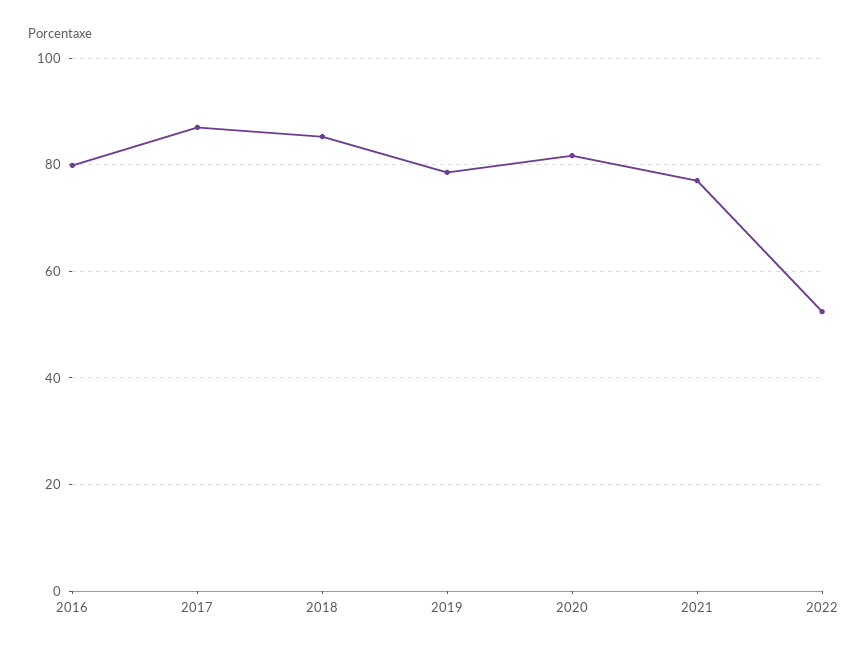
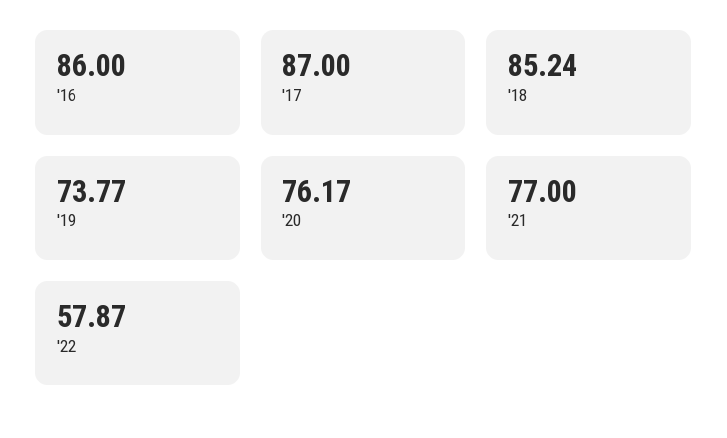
2016: 80 -> 86
2019: 78 -> 73.77
2020: 82 -> 76.17
2022: 52 -> 57.87

